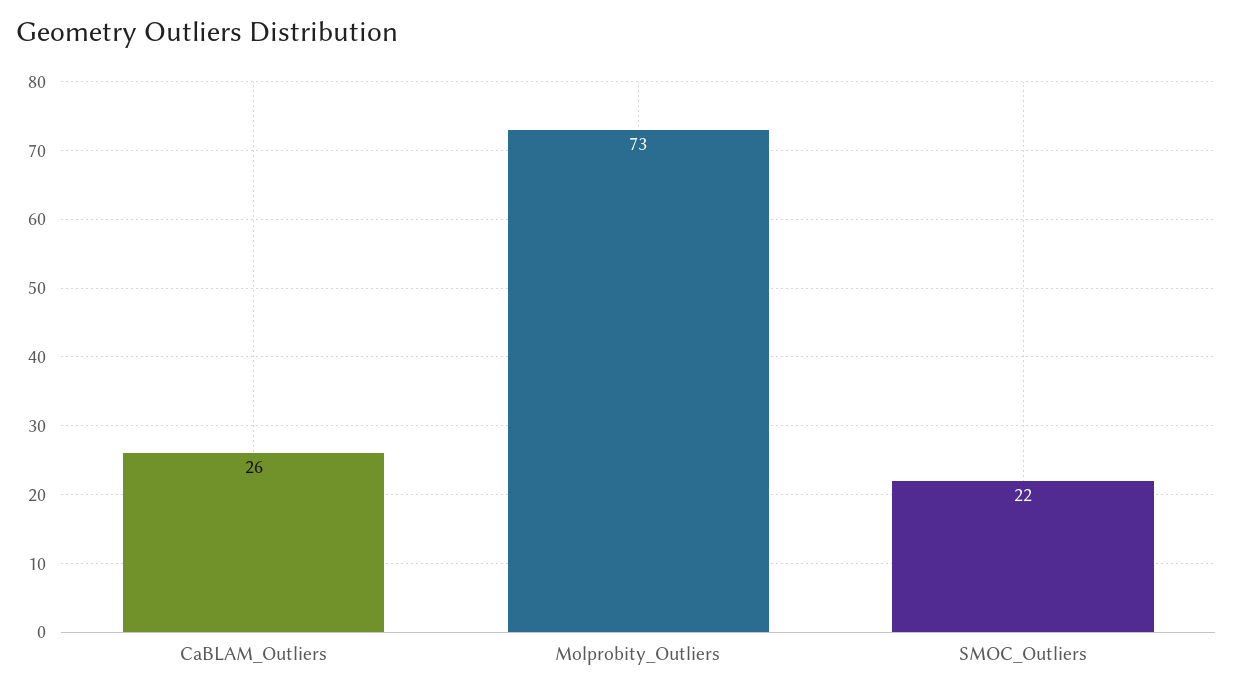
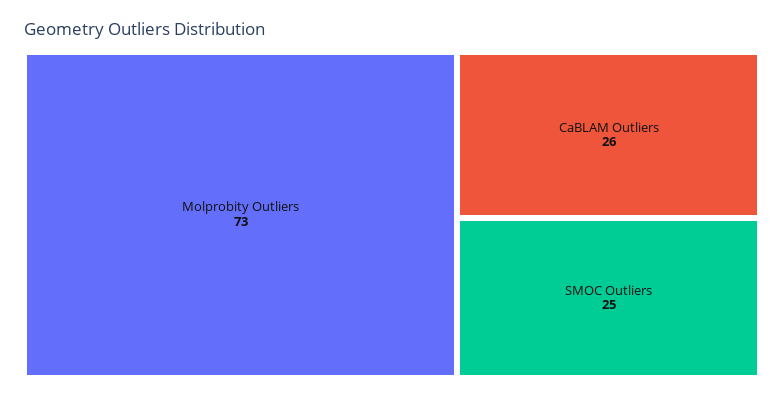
SMOC_Outliers: 22 -> 25

